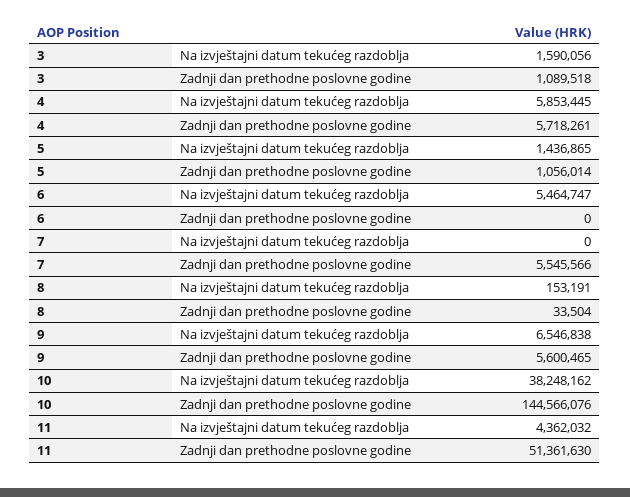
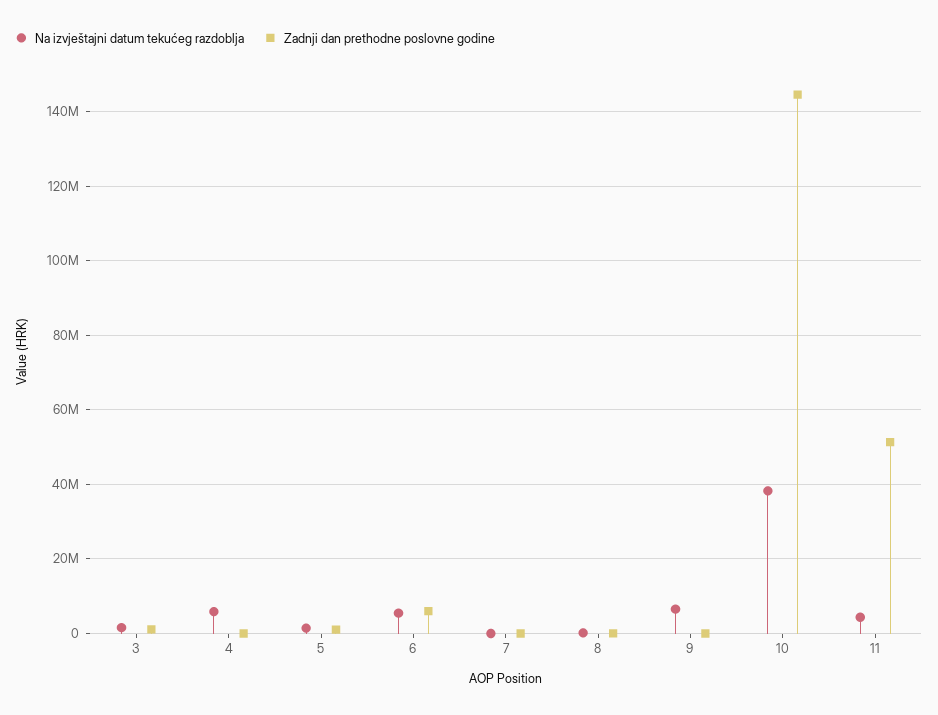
Zadnji dan prethodne poslovne godine, 4: 5718261 -> 0
Zadnji dan prethodne poslovne godine, 6: 0 -> 6000000
Zadnji dan prethodne poslovne godine, 7: 5545566 -> 0
Zadnji dan prethodne poslovne godine, 9: 5600465 -> 0

